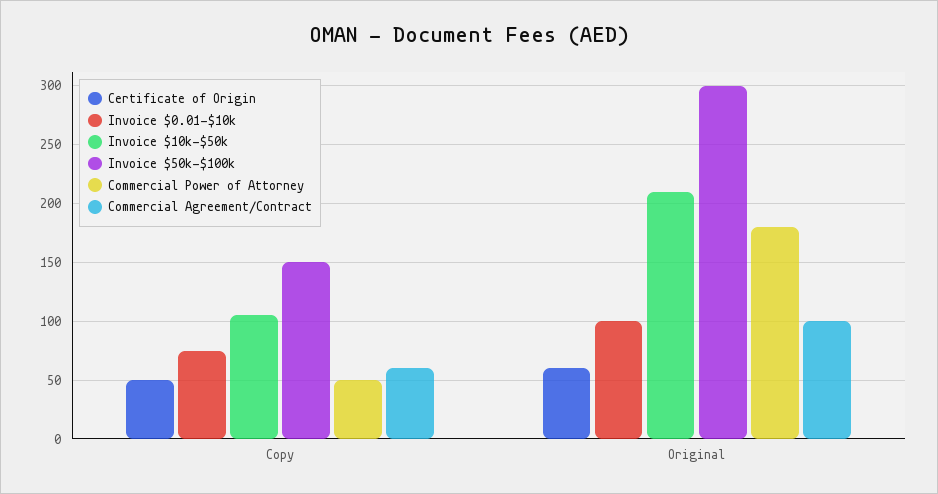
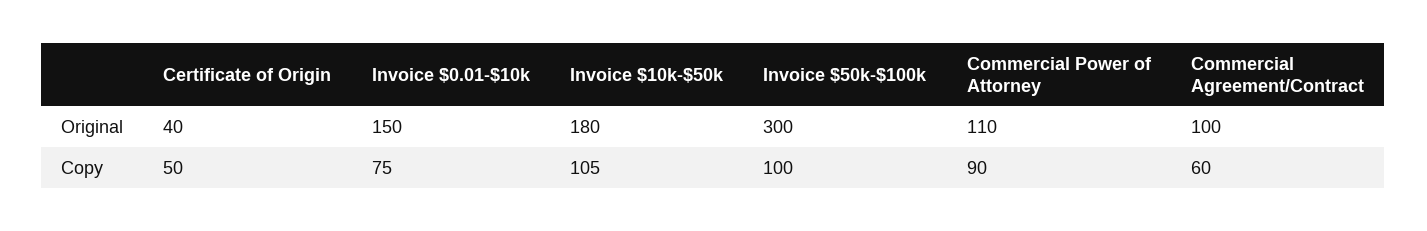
Invoice $50k-$100k, Copy: 150 -> 100
Commercial Power of Attorney, Copy: 50 -> 90
Certificate of Origin, Original: 60 -> 40
Invoice $0.01-$10k, Original: 100 -> 150
Invoice $10k-$50k, Original: 210 -> 180
Commercial Power of Attorney, Original: 180 -> 110

